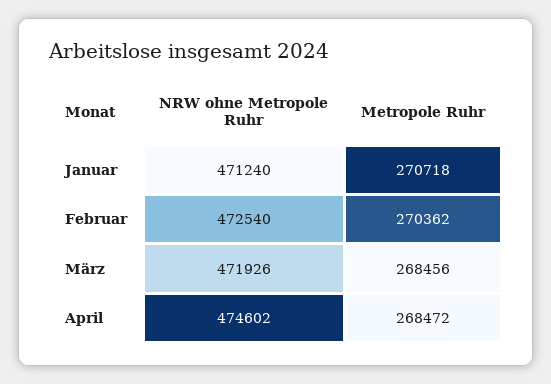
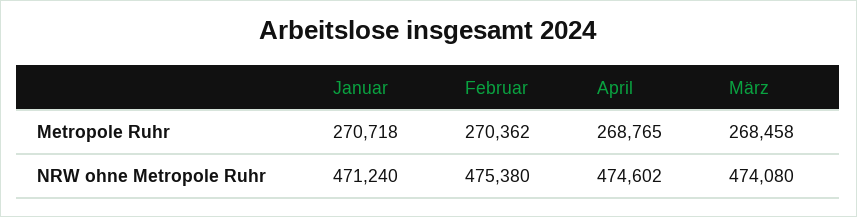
NRW ohne Metropole Ruhr, Februar: 472540 -> 475380
NRW ohne Metropole Ruhr, März: 471926 -> 474080
Metropole Ruhr, März: 268456 -> 268458
Metropole Ruhr, April: 268472 -> 268765

